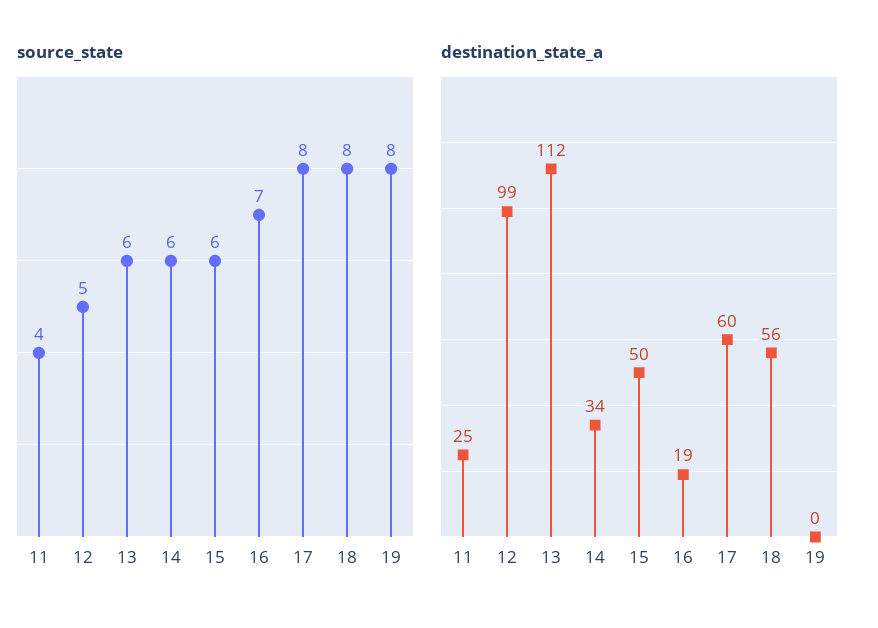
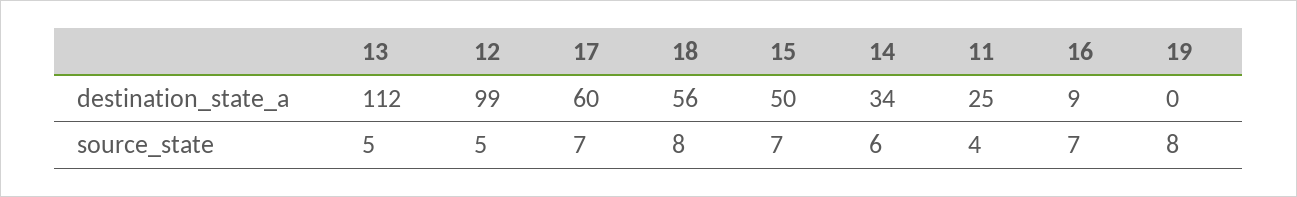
source_state, 13: 6 -> 5
source_state, 15: 6 -> 7
source_state, 17: 8 -> 7
destination_state_a, 16: 19 -> 9

